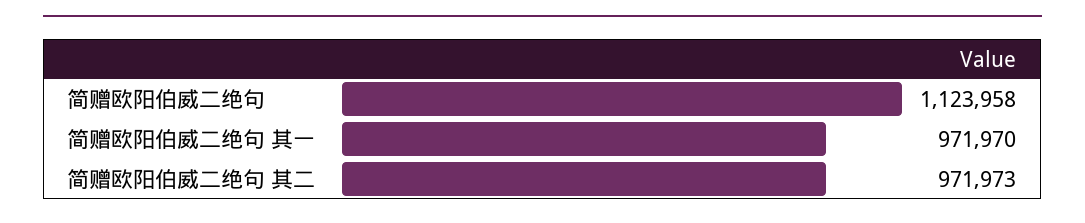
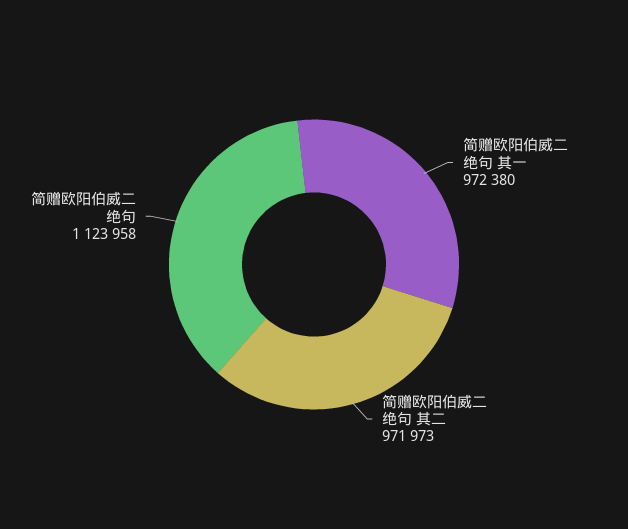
简赠欧阳伯威二绝句 其一: 971970 -> 972380

